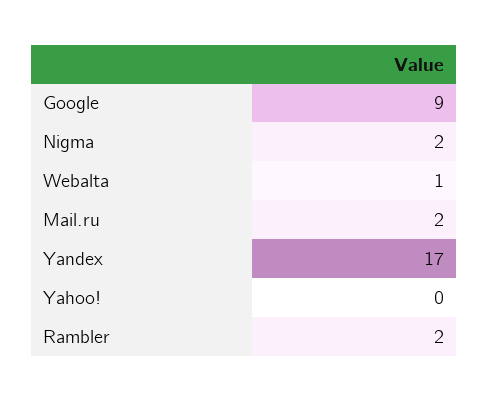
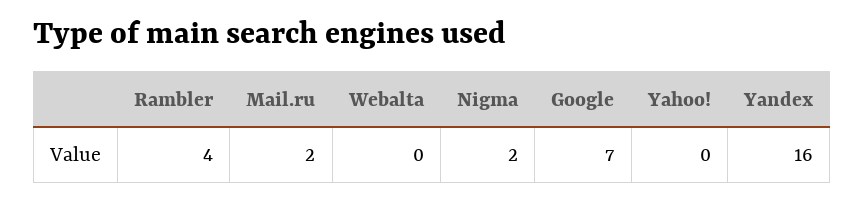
Google: 9 -> 7
Webalta: 1 -> 0
Yandex: 17 -> 16
Rambler: 2 -> 4

